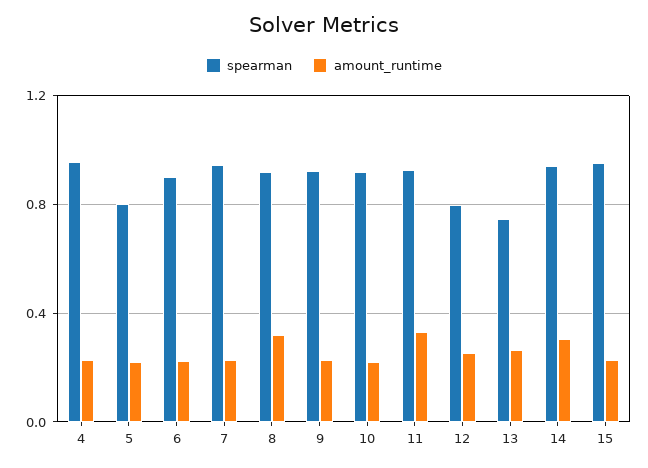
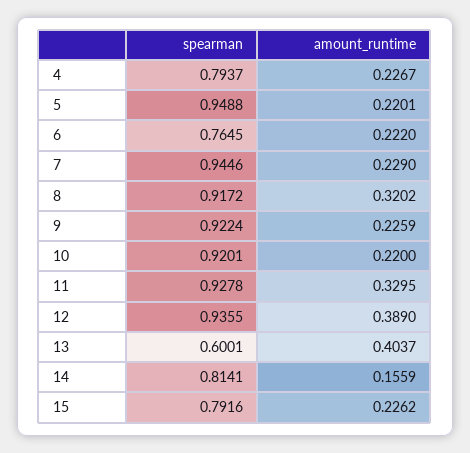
spearman, 4: 0.95 -> 0.7937
spearman, 5: 0.8 -> 0.9488
spearman, 6: 0.9 -> 0.7645
spearman, 12: 0.8 -> 0.9355
amount_runtime, 12: 0.25 -> 0.389
spearman, 13: 0.75 -> 0.6001
amount_runtime, 13: 0.25 -> 0.4037
spearman, 14: 0.95 -> 0.8141
amount_runtime, 14: 0.3 -> 0.1559
spearman, 15: 0.95 -> 0.7916

